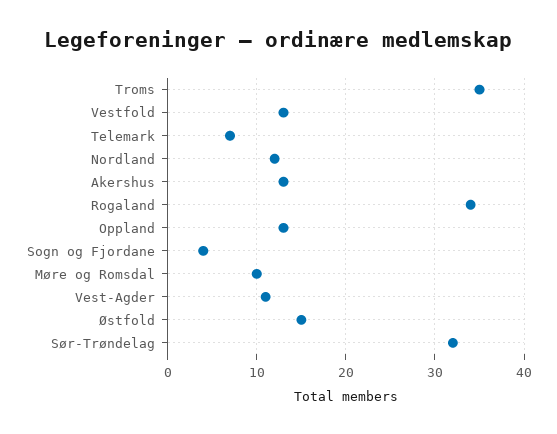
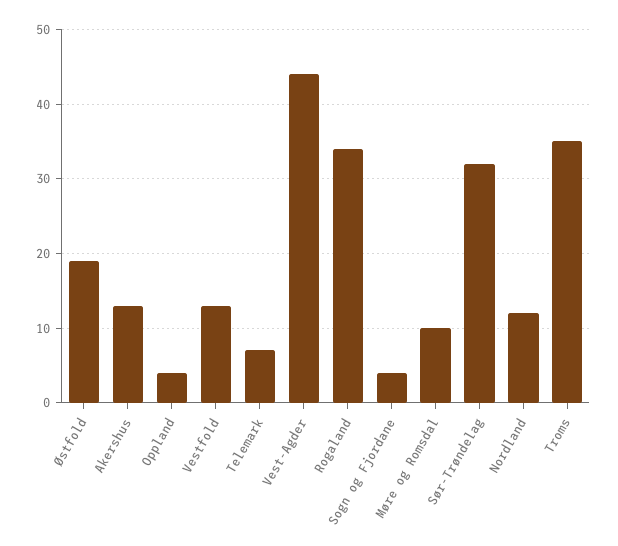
Oppland: 13 -> 4
Vest-Agder: 11 -> 44
Østfold: 15 -> 19

